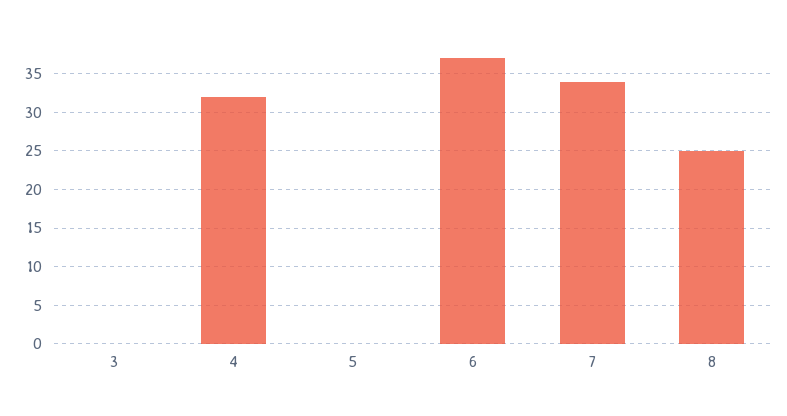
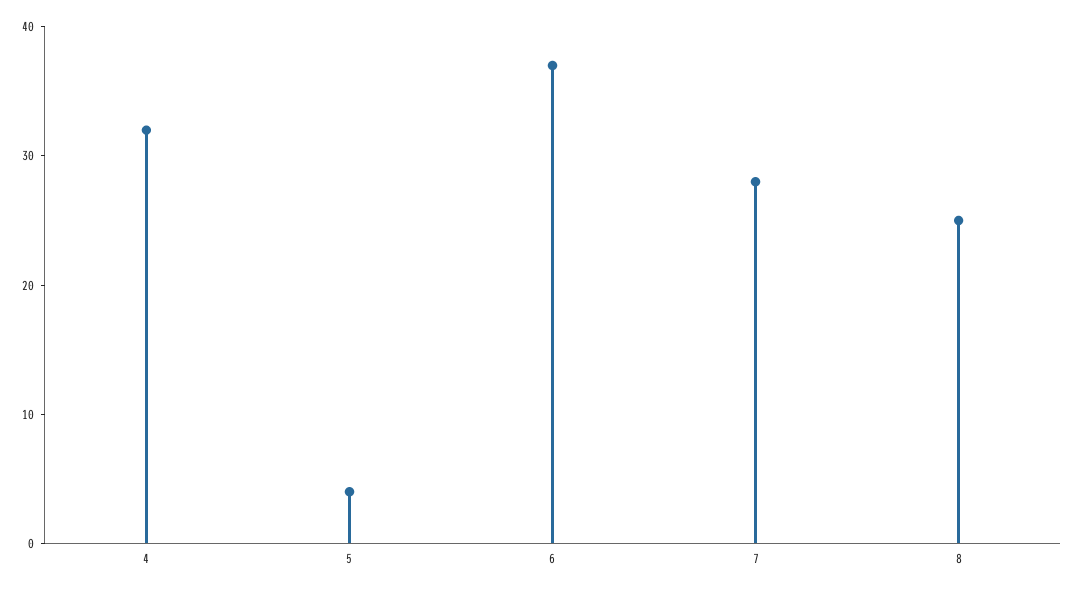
3: 0 -> none
5: 0 -> 4
7: 34 -> 28

